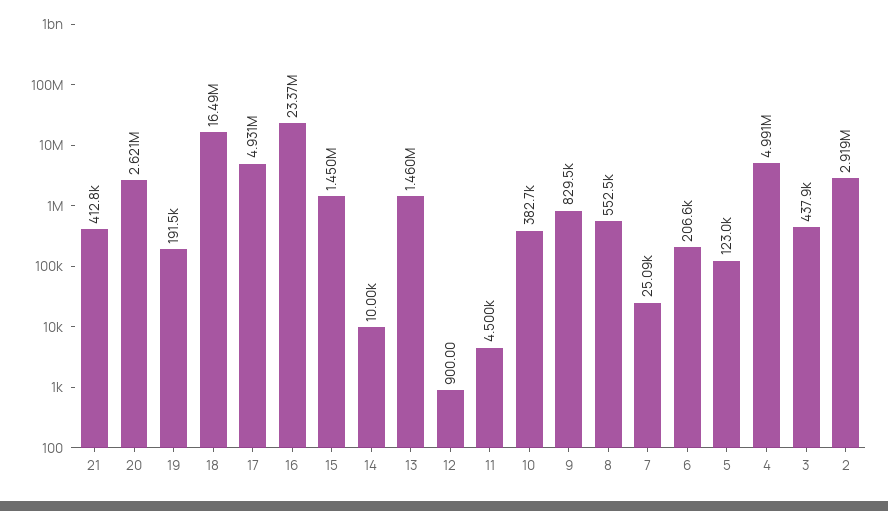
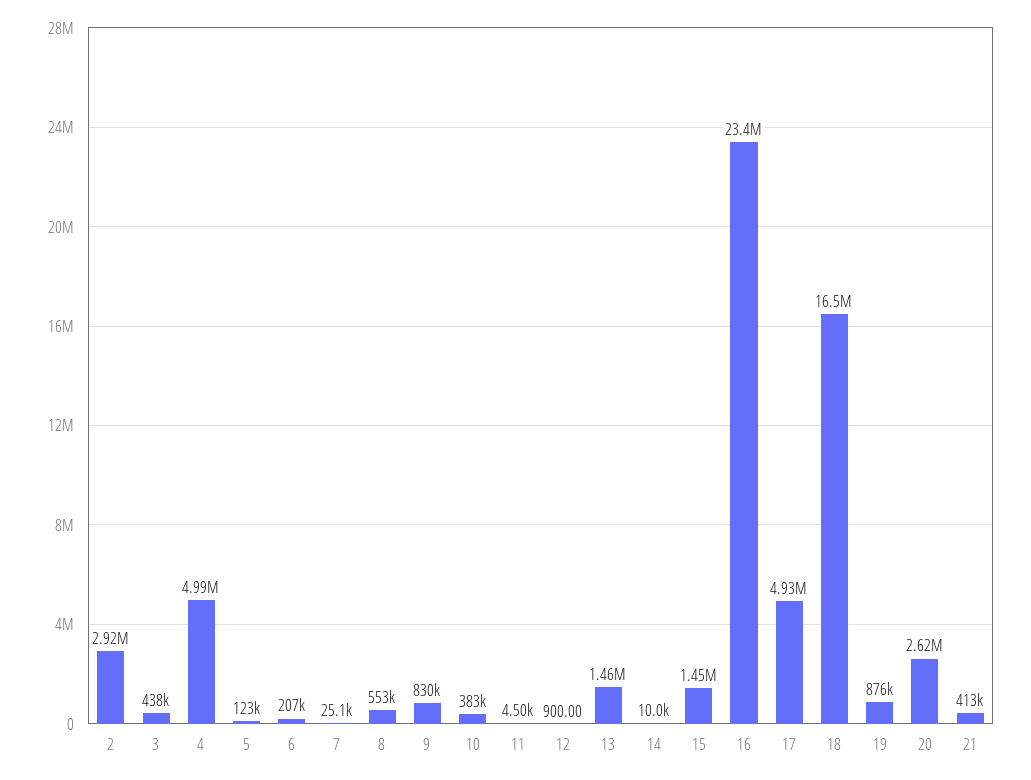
19: 191500 -> 876000

